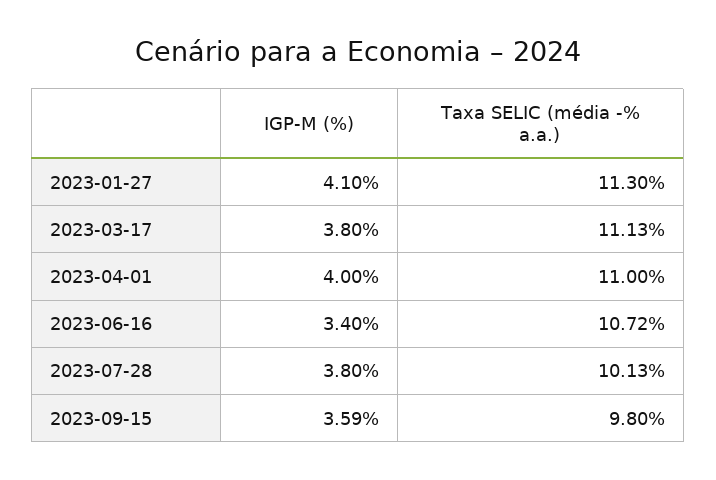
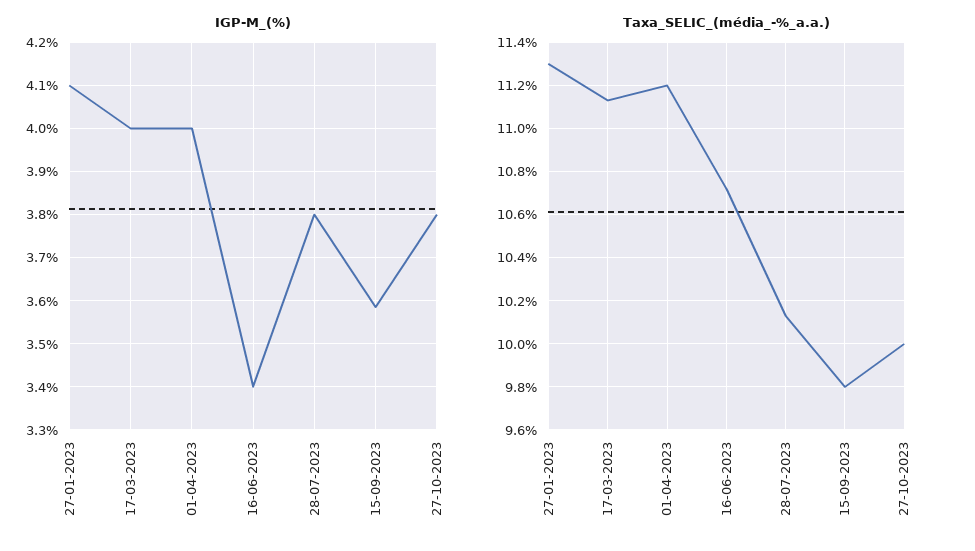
IGP-M (%), 2023-03-17: 3.8 -> 4
Taxa SELIC (média -% a.a.), 2023-04-01: 11 -> 11.2
IGP-M (%), 27-10-2023: none -> 3.8
Taxa SELIC (média -% a.a.), 27-10-2023: none -> 10

